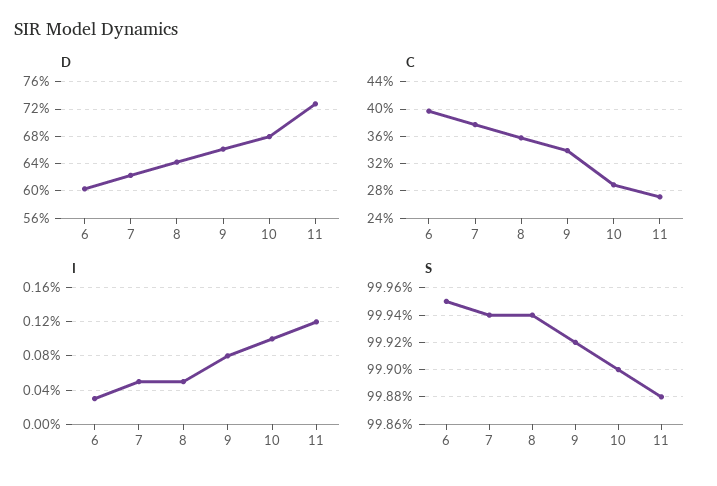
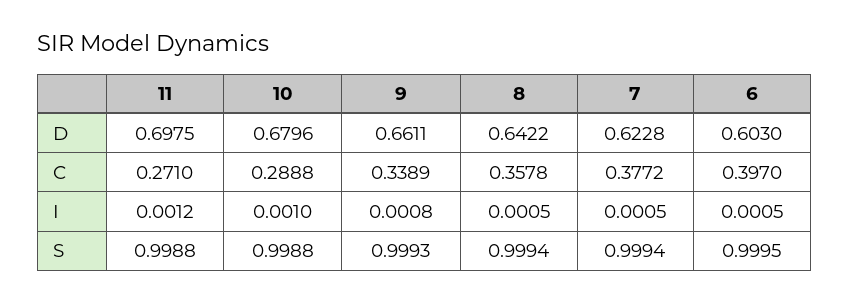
D, 11: 0.73 -> 0.6975
I, 6: 0.0003 -> 0.0005
S, 9: 0.9992 -> 0.9993
S, 10: 0.999 -> 0.9988

